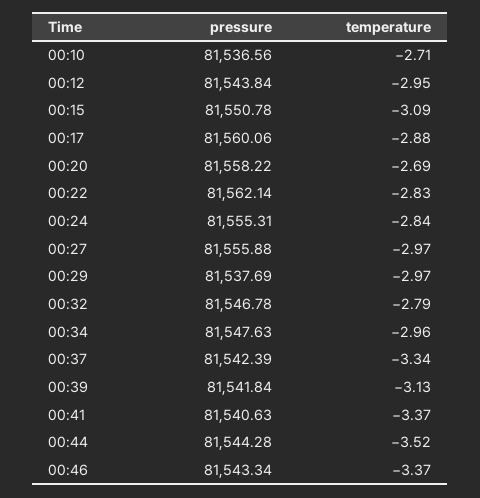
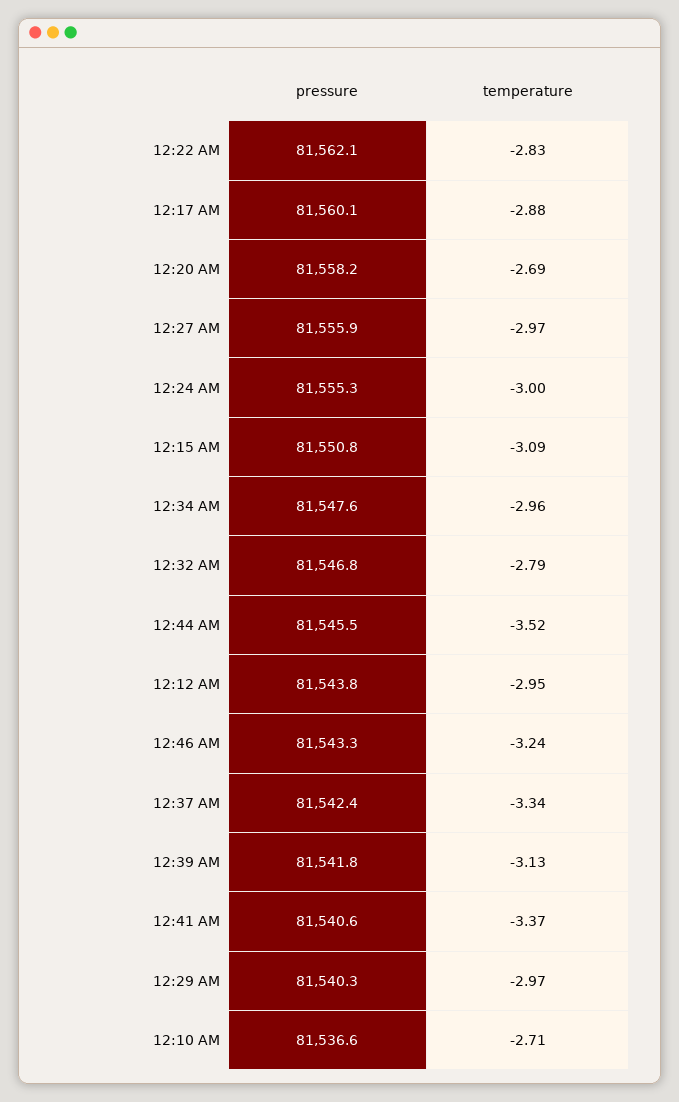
temperature, 00:24: -2.84 -> -3
pressure, 00:29: 81537.69 -> 81540.3
pressure, 00:44: 81544.28 -> 81545.5
temperature, 00:46: -3.37 -> -3.24

